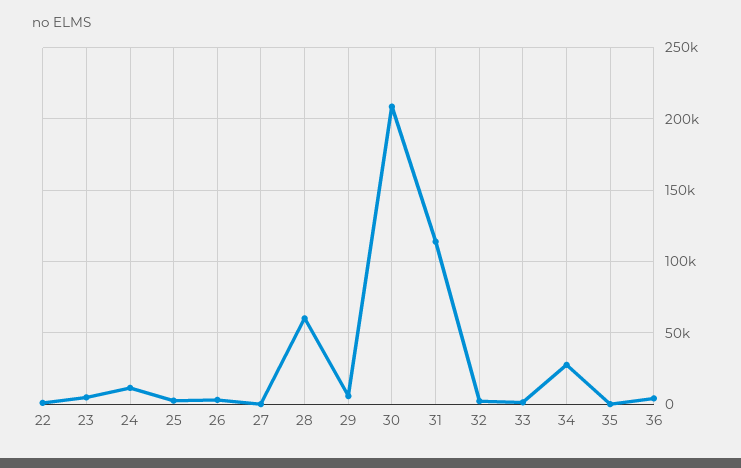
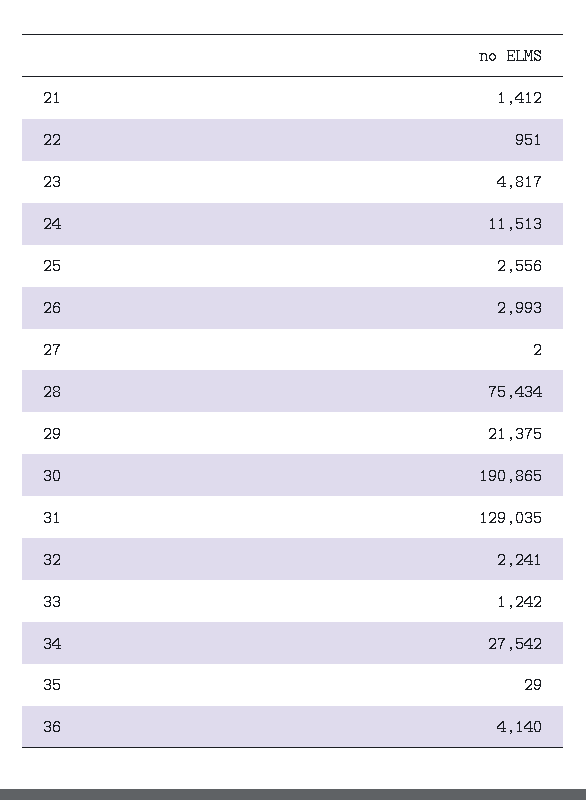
28: 60000 -> 75434
29: 5000 -> 21375
30: 210000 -> 190865
31: 115000 -> 129035
21: none -> 1412

